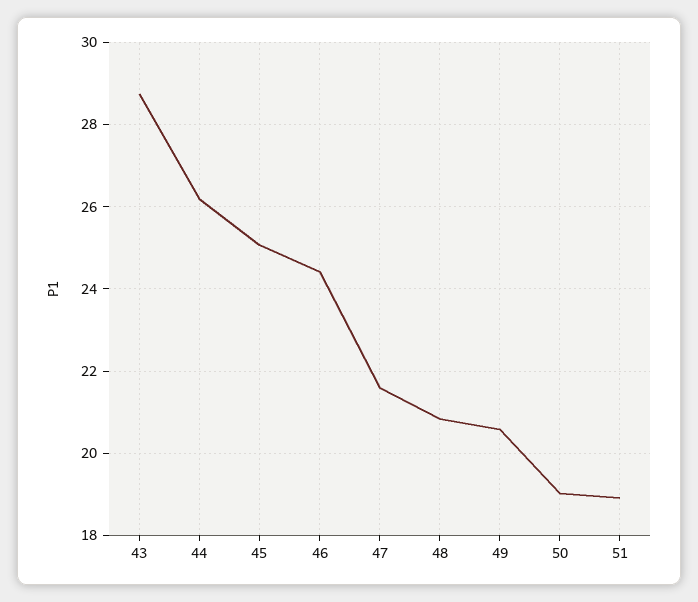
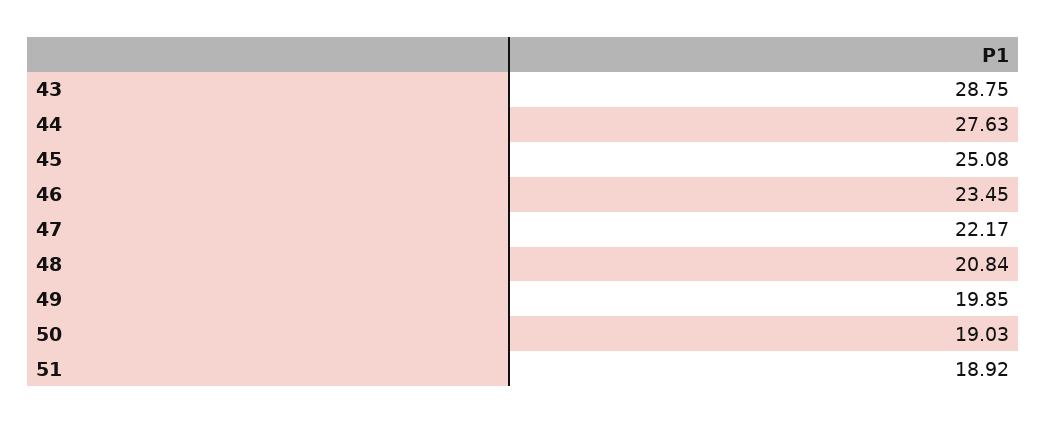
44: 26.2 -> 27.63
46: 24.4 -> 23.45
47: 21.6 -> 22.17
49: 20.6 -> 19.85

